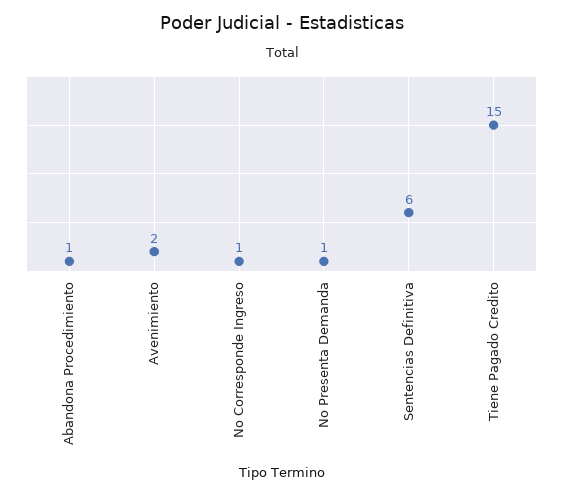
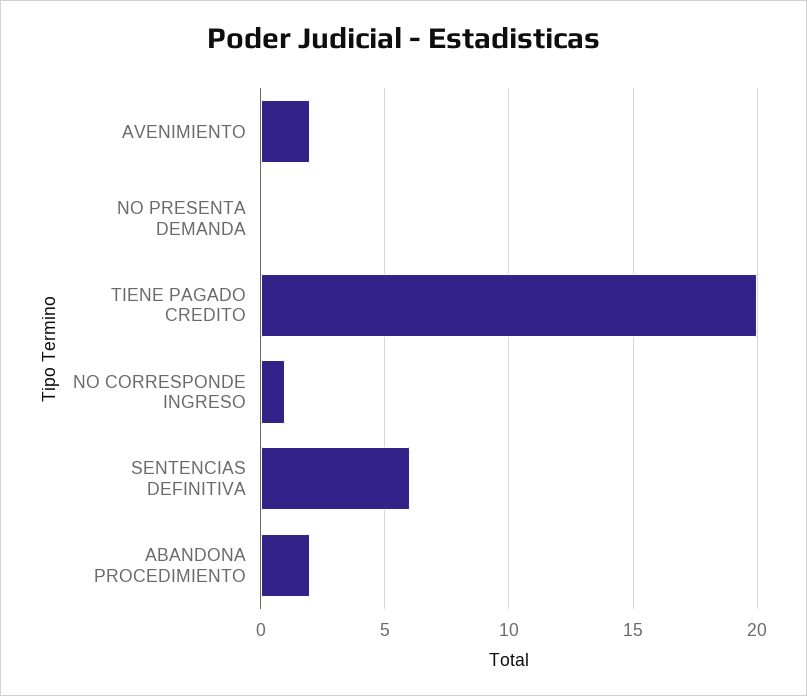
Abandona Procedimiento: 1 -> 2
No Presenta Demanda: 1 -> 0
Tiene Pagado Credito: 15 -> 20

